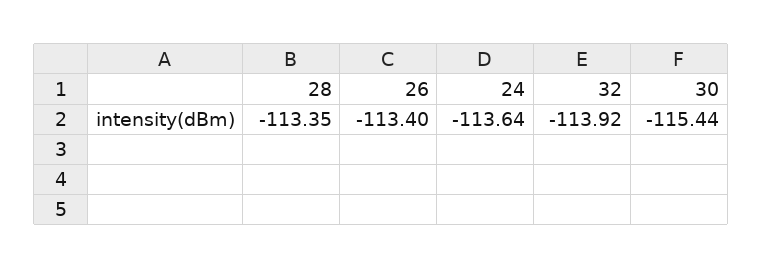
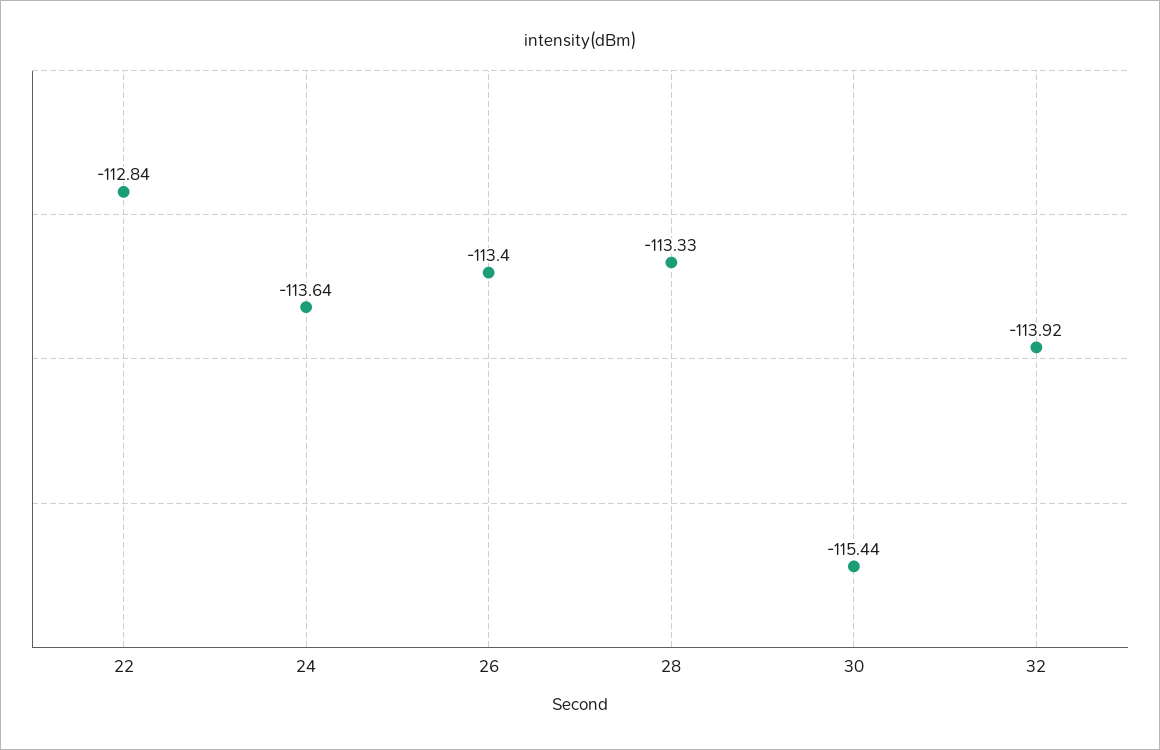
28: -113.35 -> -113.33
22: none -> -112.84

